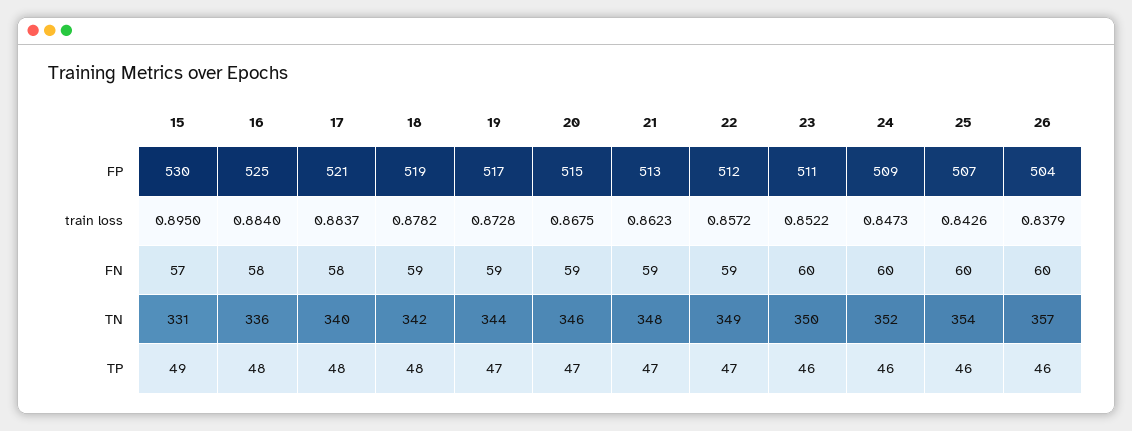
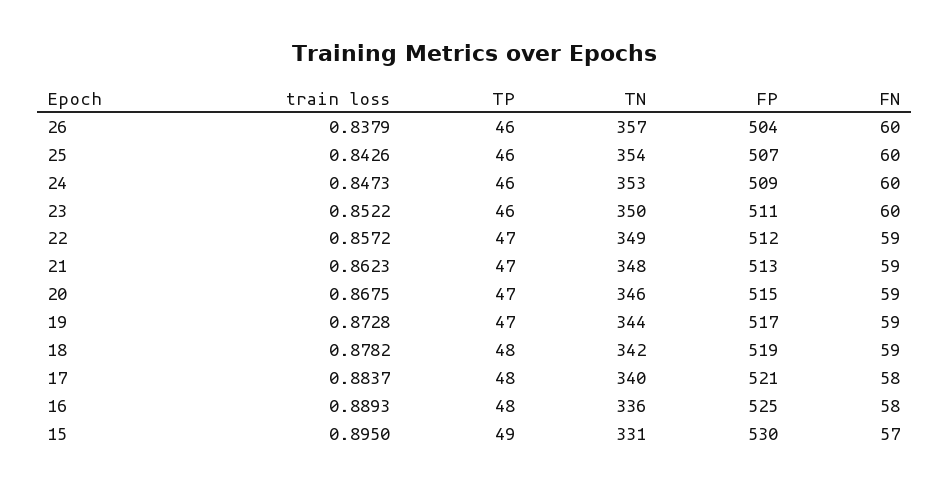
16, train loss: 0.884 -> 0.8893
24, TN: 352 -> 353

